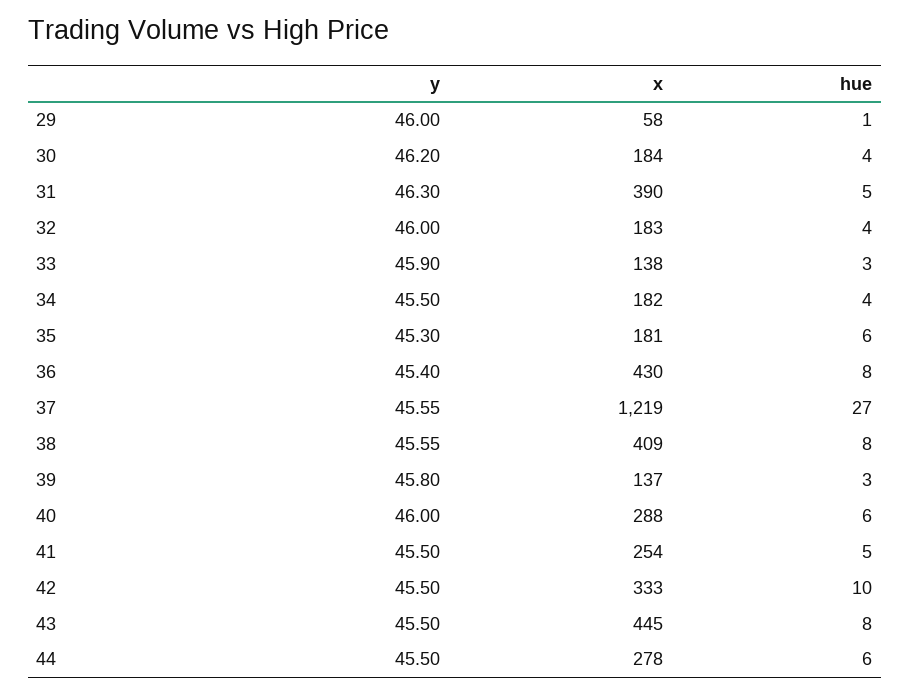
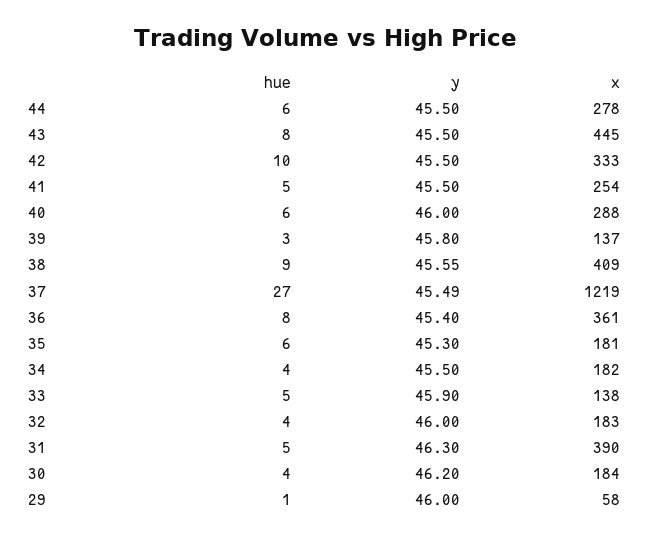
hue, 33: 3 -> 5
x, 36: 430 -> 361
y, 37: 45.55 -> 45.49
hue, 38: 8 -> 9

